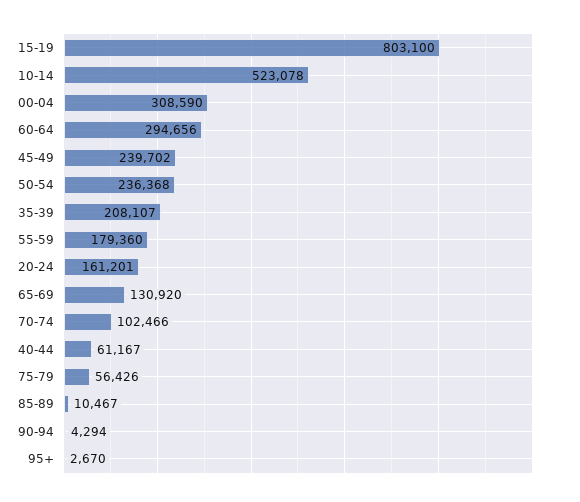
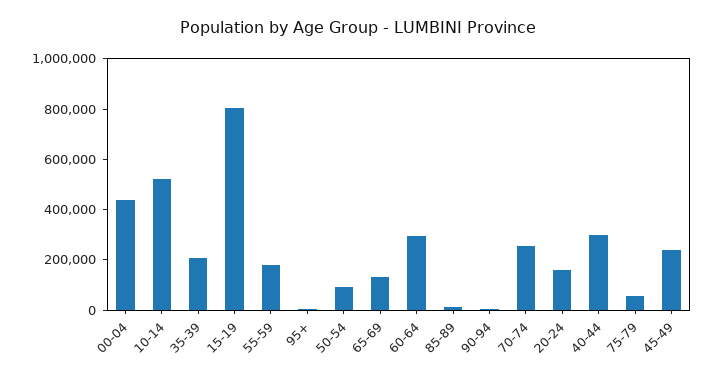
00-04: 308590 -> 450000
50-54: 236368 -> 100000
70-74: 102466 -> 250000
40-44: 61167 -> 300000

